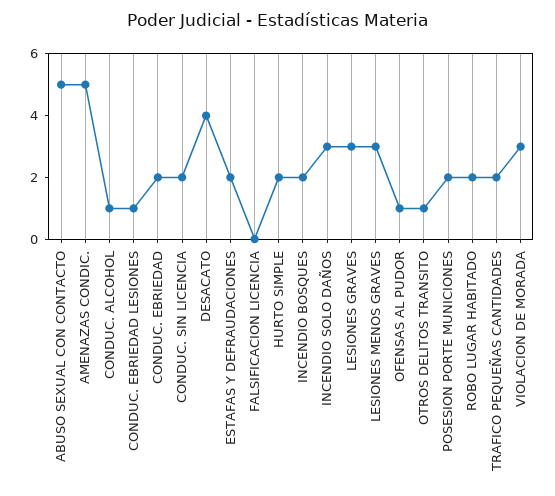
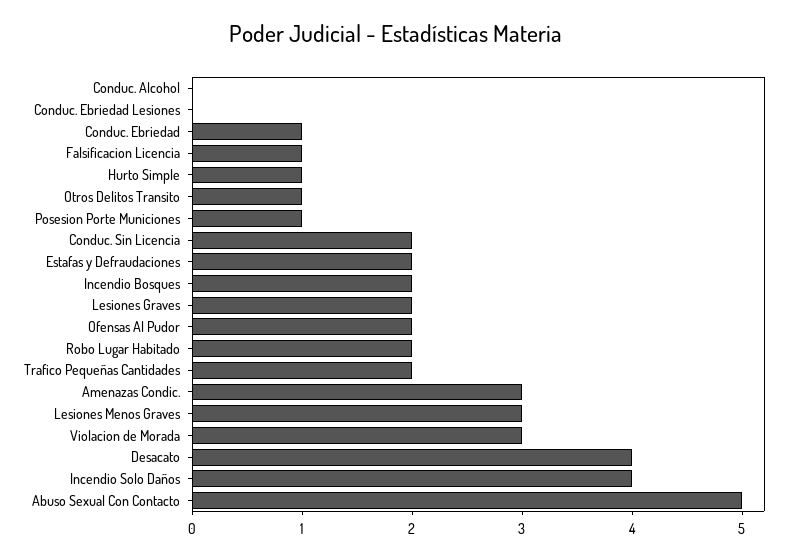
AMENAZAS CONDIC.: 5 -> 3
CONDUC. ALCOHOL: 1 -> 0
CONDUC. EBRIEDAD LESIONES: 1 -> 0
CONDUC. EBRIEDAD: 2 -> 1
FALSIFICACION LICENCIA: 0 -> 1
HURTO SIMPLE: 2 -> 1
INCENDIO SOLO DAÑOS: 3 -> 4
LESIONES GRAVES: 3 -> 2
OFENSAS AL PUDOR: 1 -> 2
POSESION PORTE MUNICIONES: 2 -> 1

